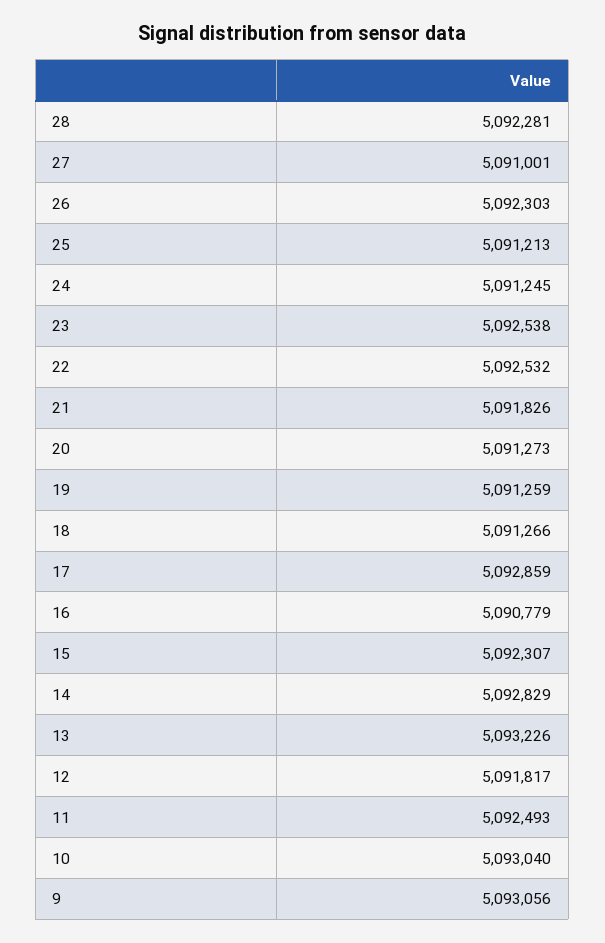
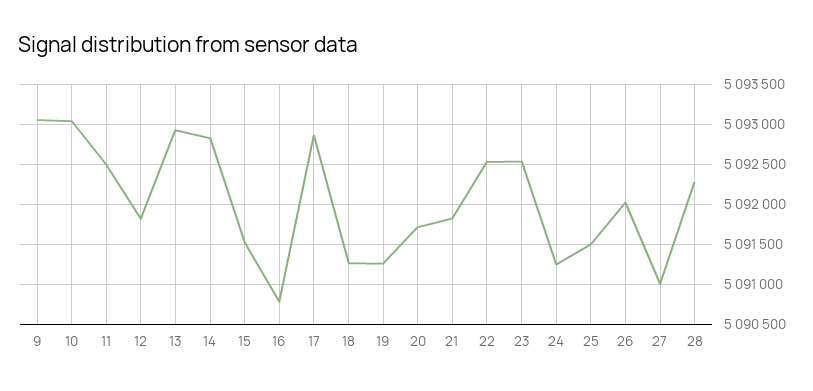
26: 5092303 -> 5092000
25: 5091213 -> 5091500
20: 5091273 -> 5091700
15: 5092307 -> 5091500
13: 5093226 -> 5092900

